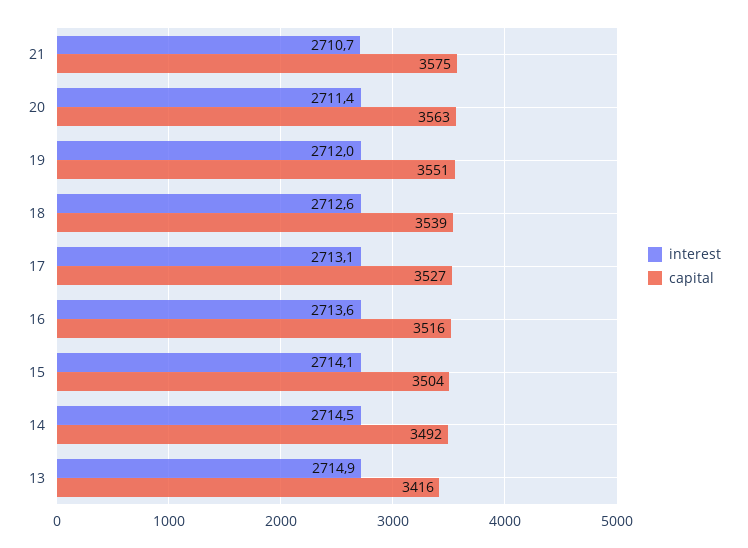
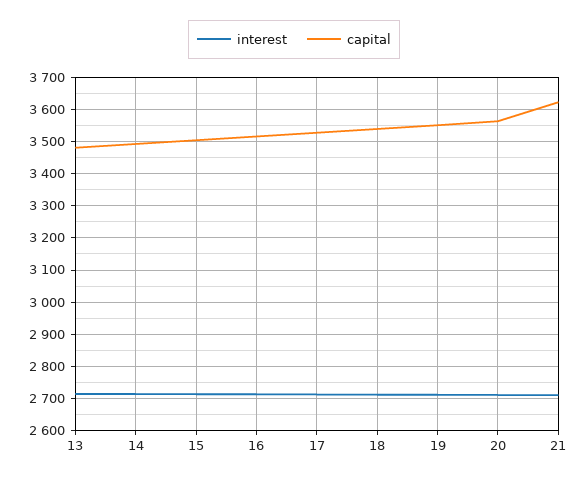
capital, 21: 3575 -> 3620
capital, 13: 3416 -> 3480

